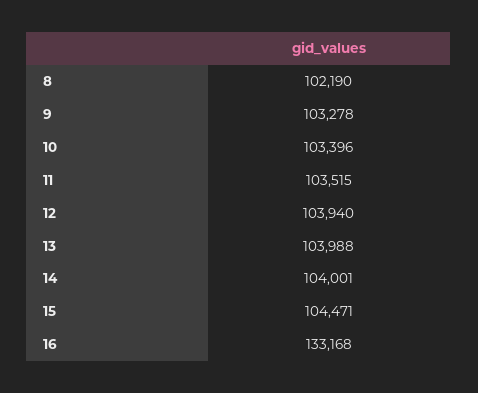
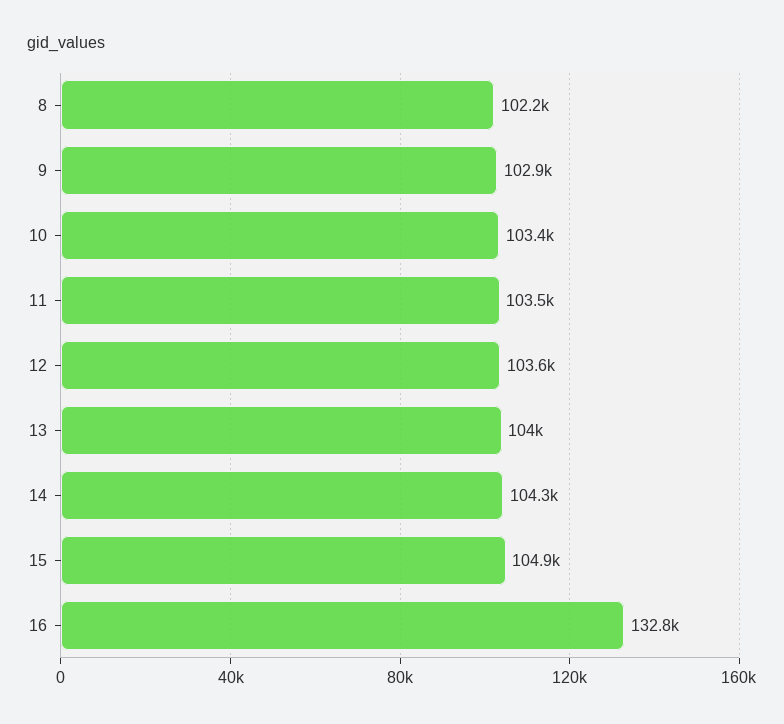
9: 103278 -> 102900
12: 103940 -> 103600
14: 104001 -> 104300
15: 104471 -> 104900
16: 133168 -> 132800

